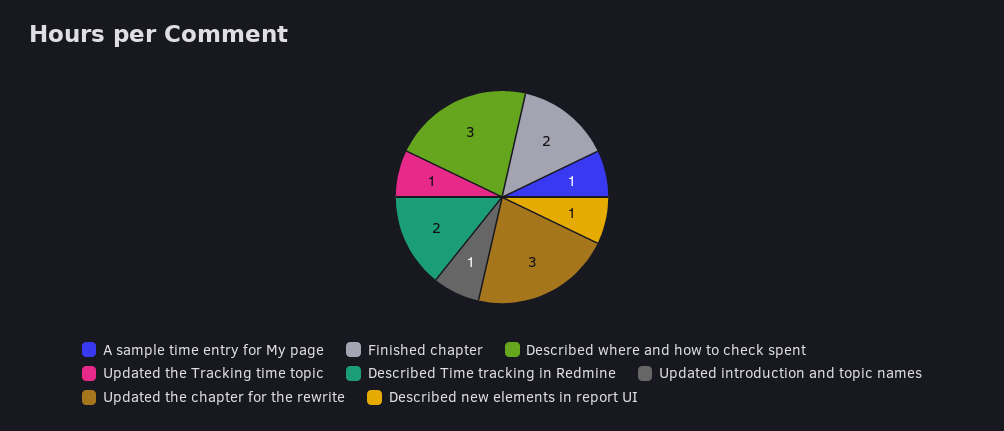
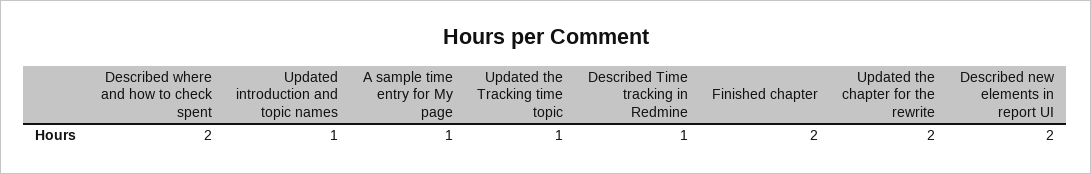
Described where and how to check spent: 3 -> 2
Described Time tracking in Redmine: 2 -> 1
Updated the chapter for the rewrite: 3 -> 2
Described new elements in report UI: 1 -> 2

